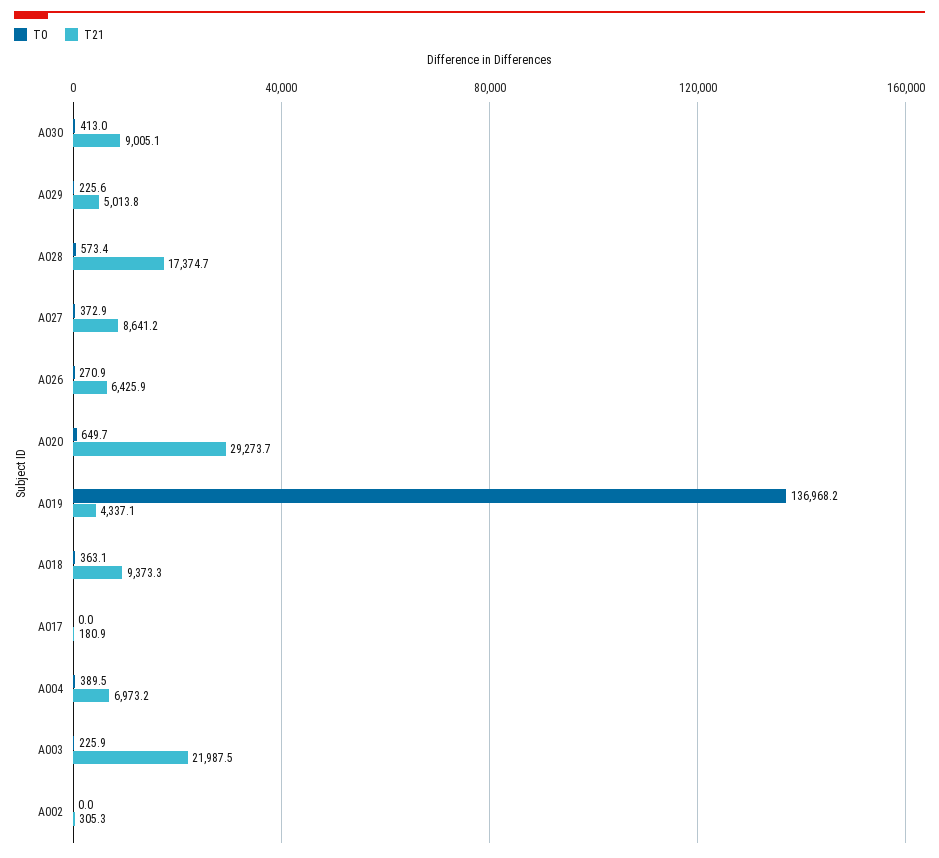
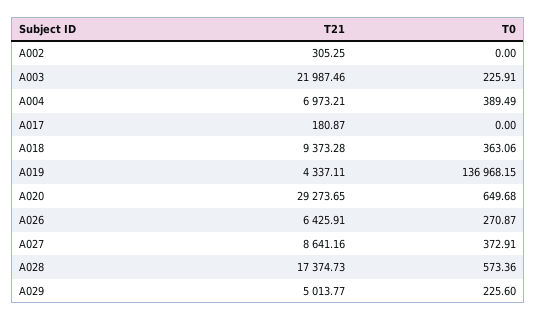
T0, A030: 413 -> none
T21, A030: 9005.1 -> none

